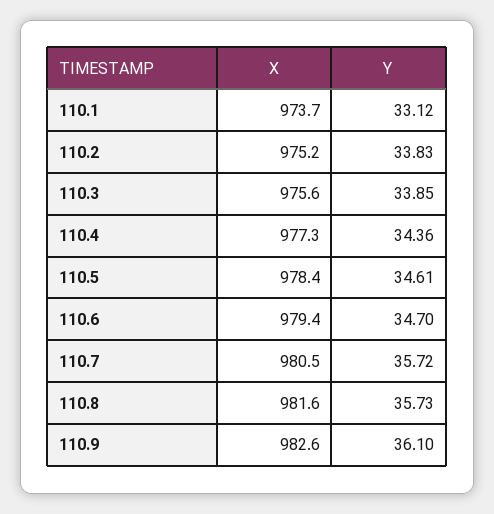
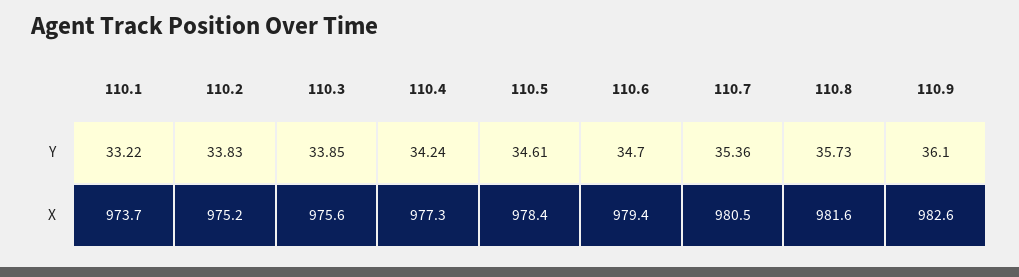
Y, 110.1: 33.12 -> 33.22
Y, 110.4: 34.36 -> 34.24
Y, 110.7: 35.72 -> 35.36

